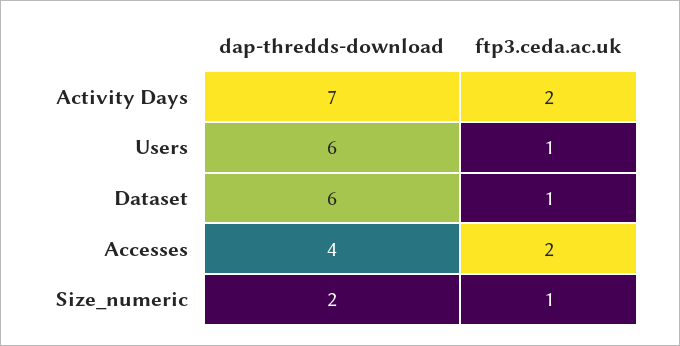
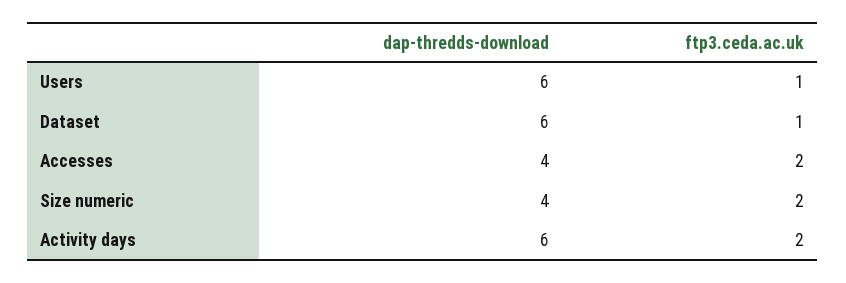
dap-thredds-download, Activity Days: 7 -> 6
dap-thredds-download, Size_numeric: 2 -> 4
ftp3.ceda.ac.uk, Size_numeric: 1 -> 2

